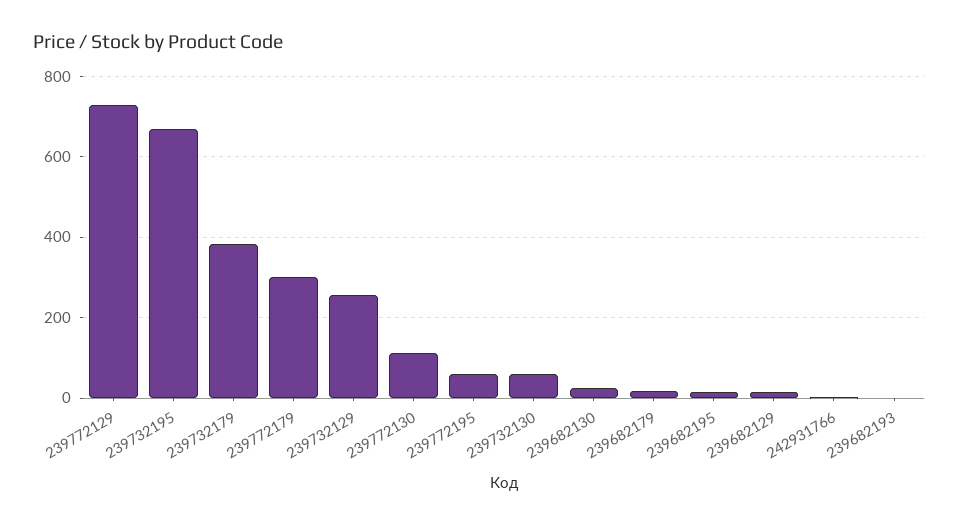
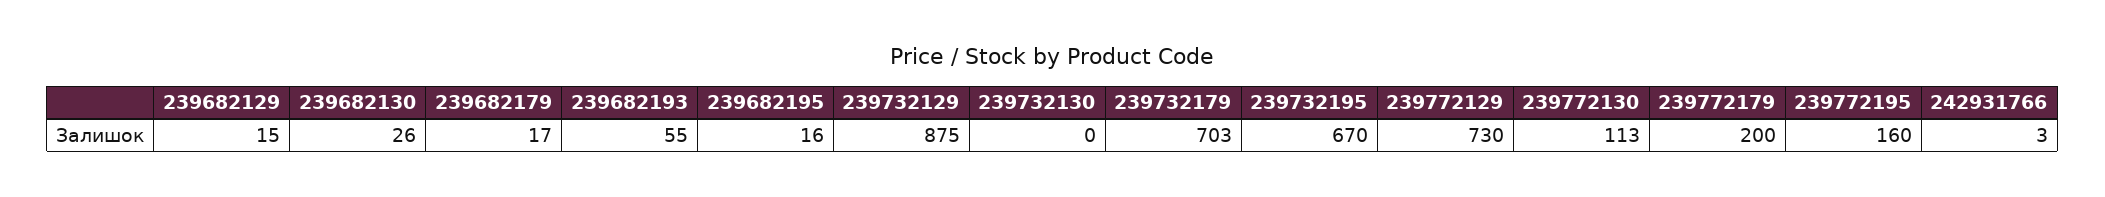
239732179: 380 -> 703
239772179: 300 -> 200
239732129: 260 -> 875
239772195: 60 -> 160
239732130: 60 -> 0
239682193: 0 -> 55

